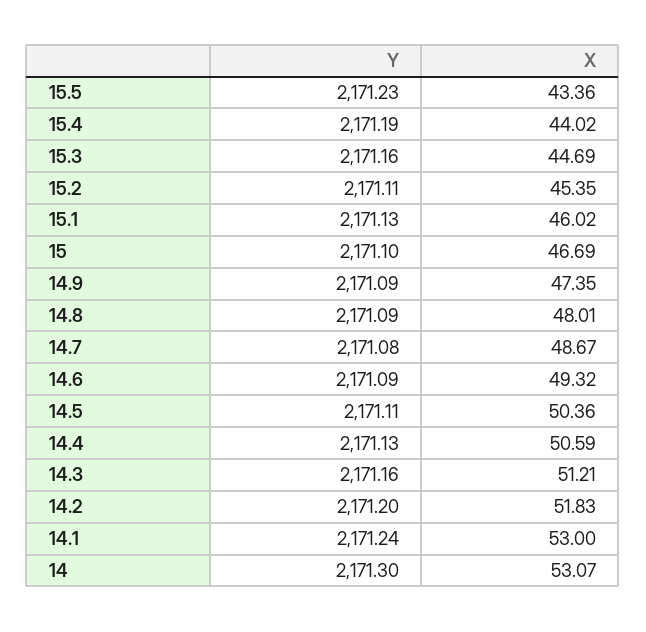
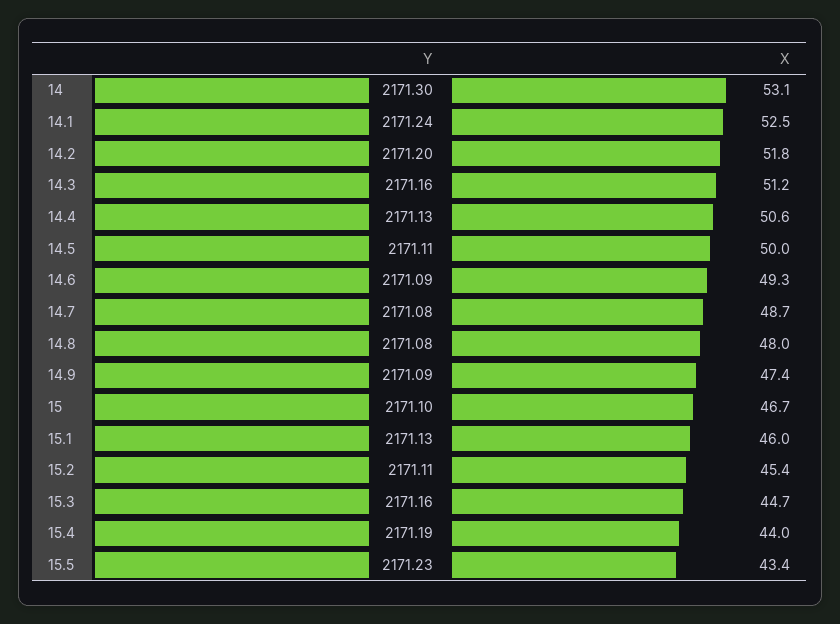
Y, 14.8: 2171.09 -> 2171.08
X, 14.5: 50.36 -> 50
X, 14.1: 53 -> 52.5

